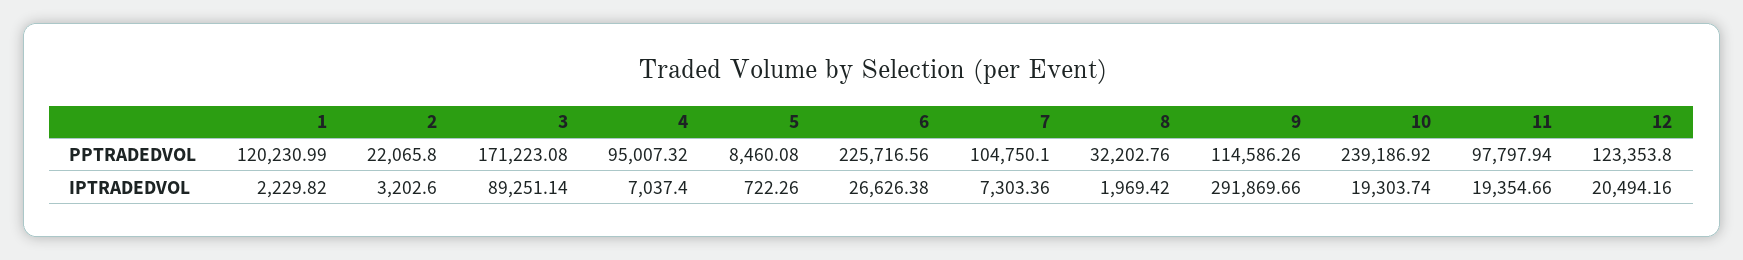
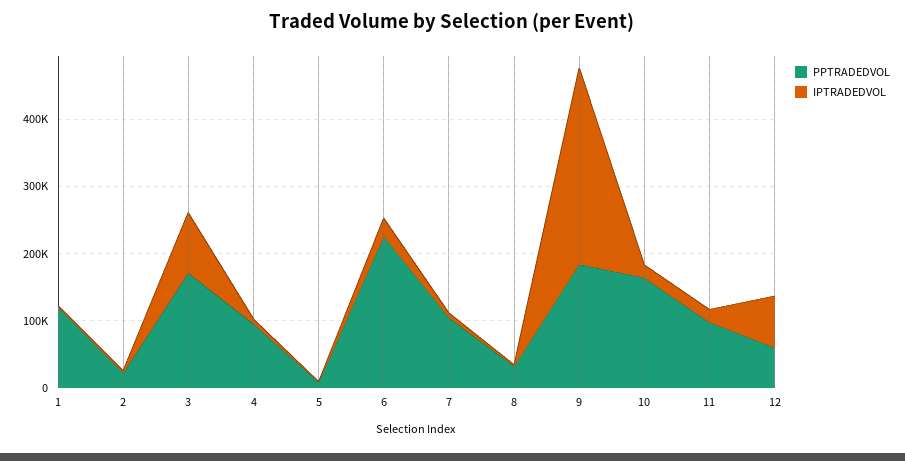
PPTRADEDVOL, 9: 114586.26 -> 180000
PPTRADEDVOL, 10: 239186.92 -> 160000
PPTRADEDVOL, 12: 123353.8 -> 60000
IPTRADEDVOL, 12: 20494.16 -> 80000

